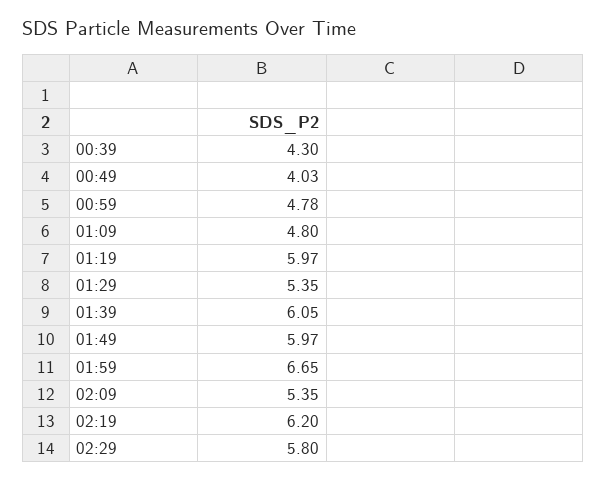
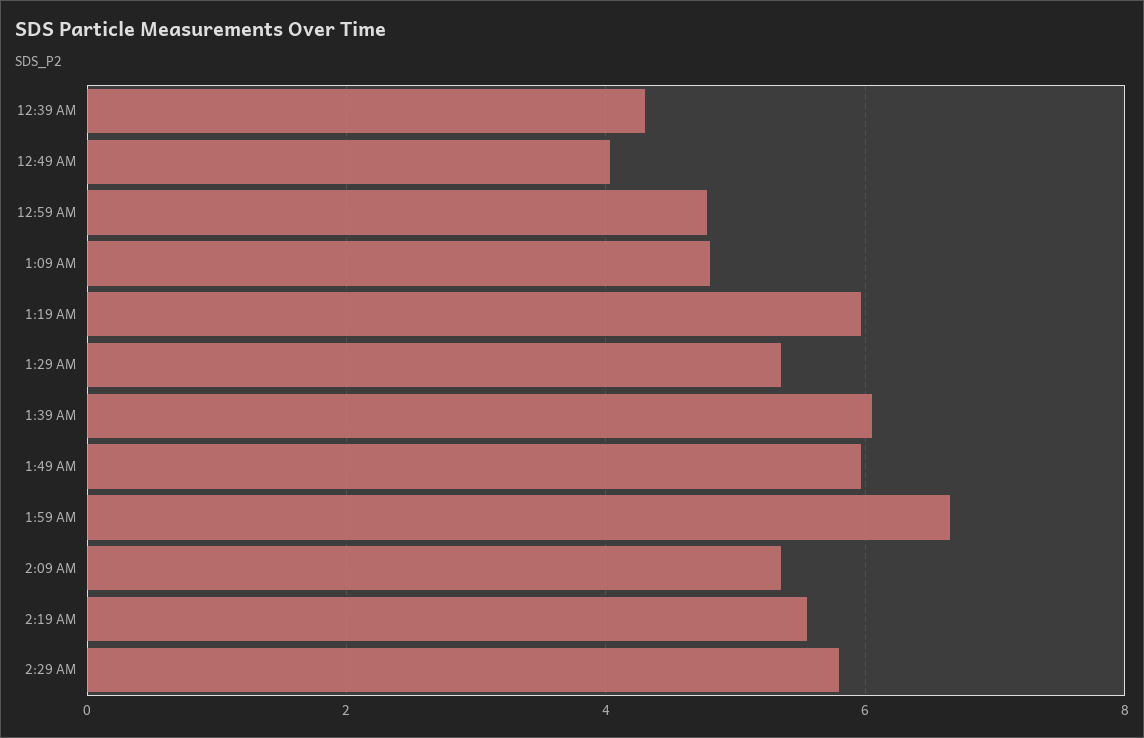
02:19: 6.2 -> 5.6

